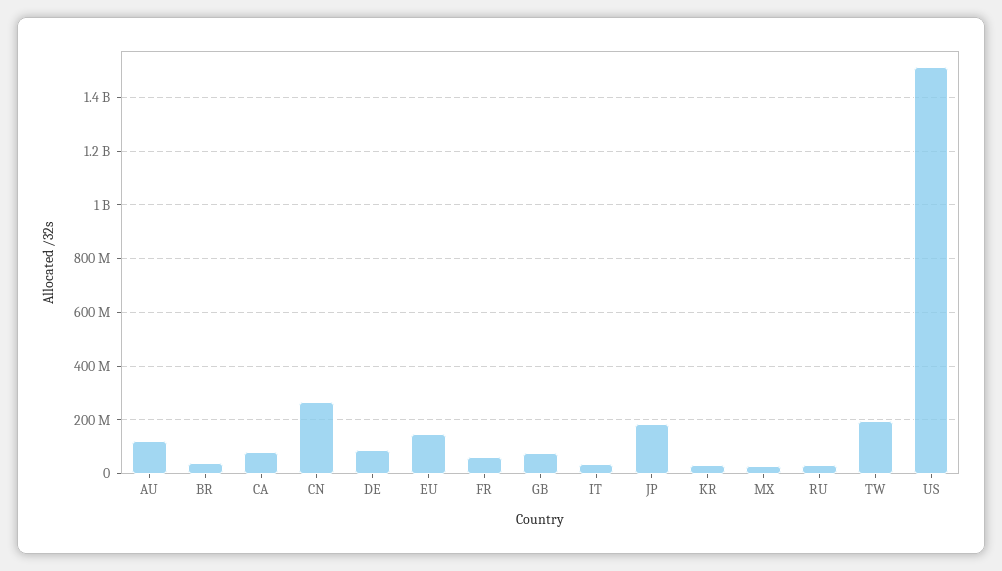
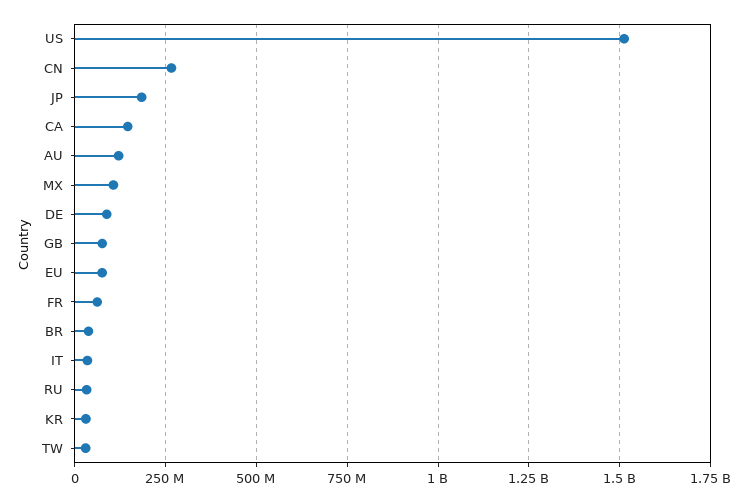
CA: 75000000 -> 150000000
EU: 150000000 -> 75000000
MX: 25000000 -> 100000000
TW: 200000000 -> 25000000

